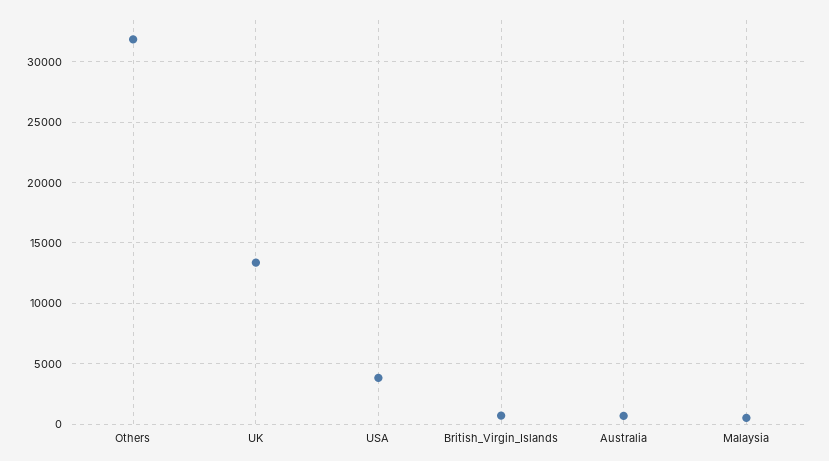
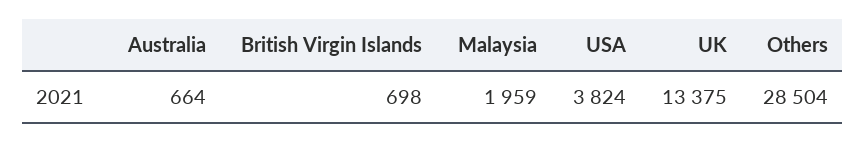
Others: 32000 -> 28504
Malaysia: 500 -> 1959

